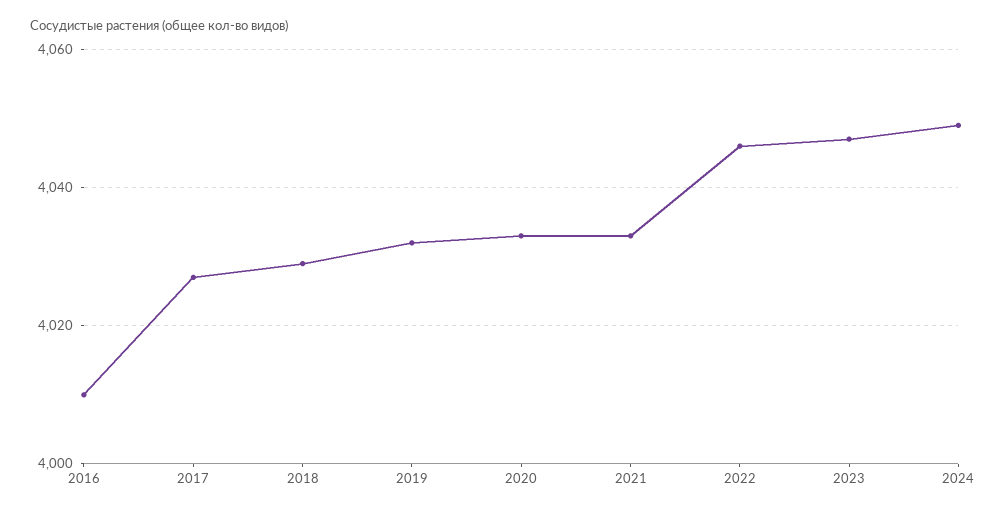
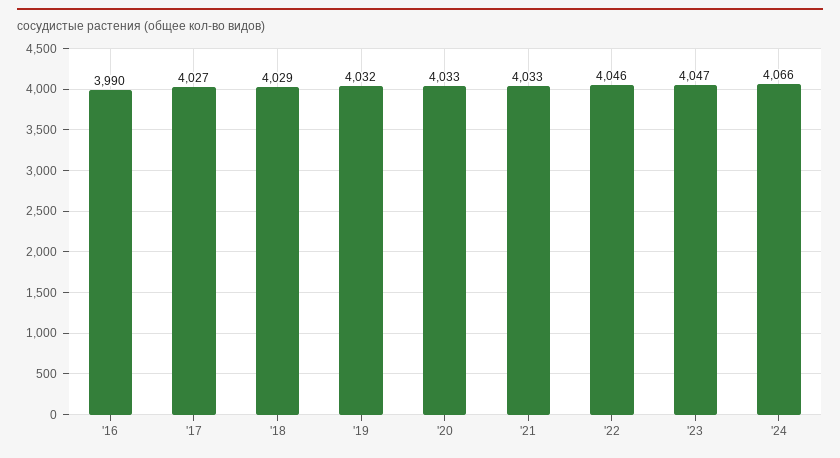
2016: 4010 -> 3990
2024: 4050 -> 4066

